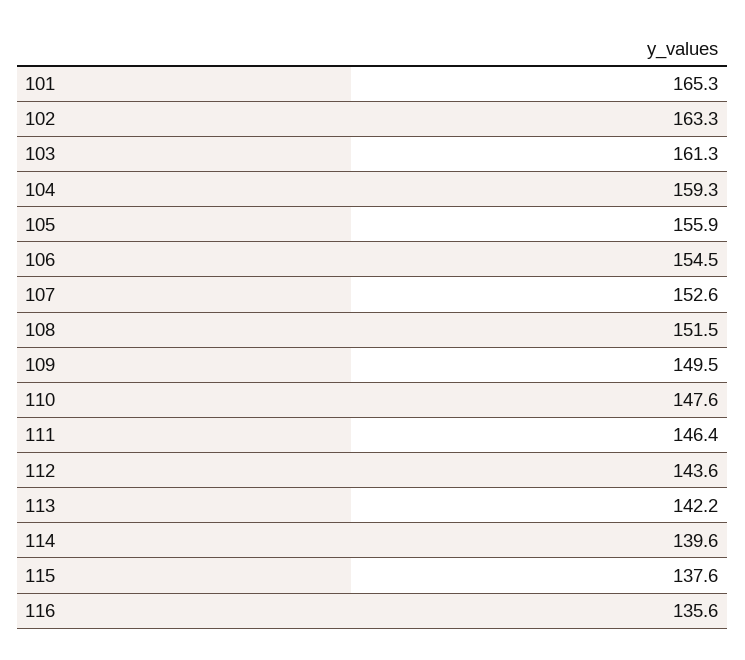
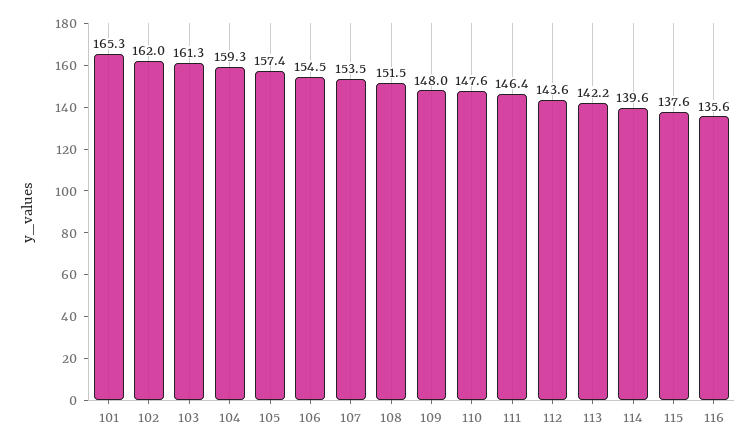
102: 163.3 -> 162
105: 155.9 -> 157.4
107: 152.6 -> 153.5
109: 149.5 -> 148

